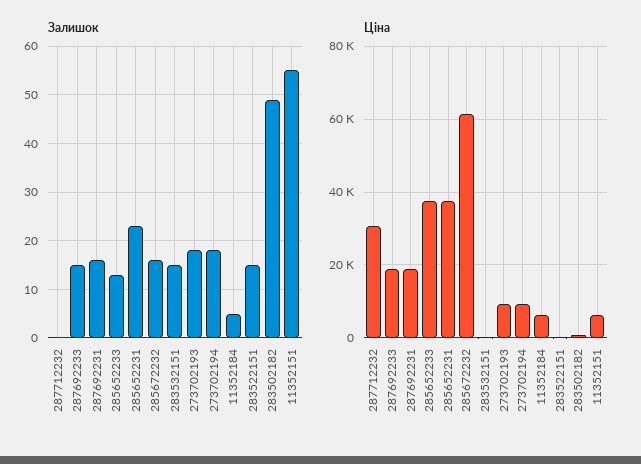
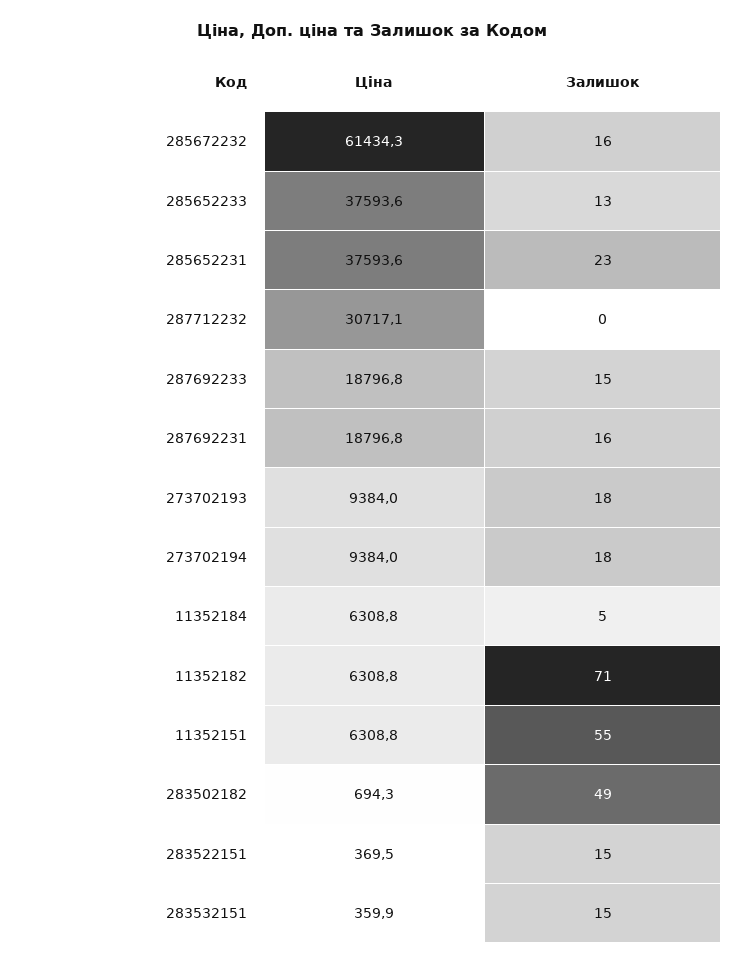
Ціна, 11352182: none -> 6308.8
Залишок, 11352182: none -> 71

